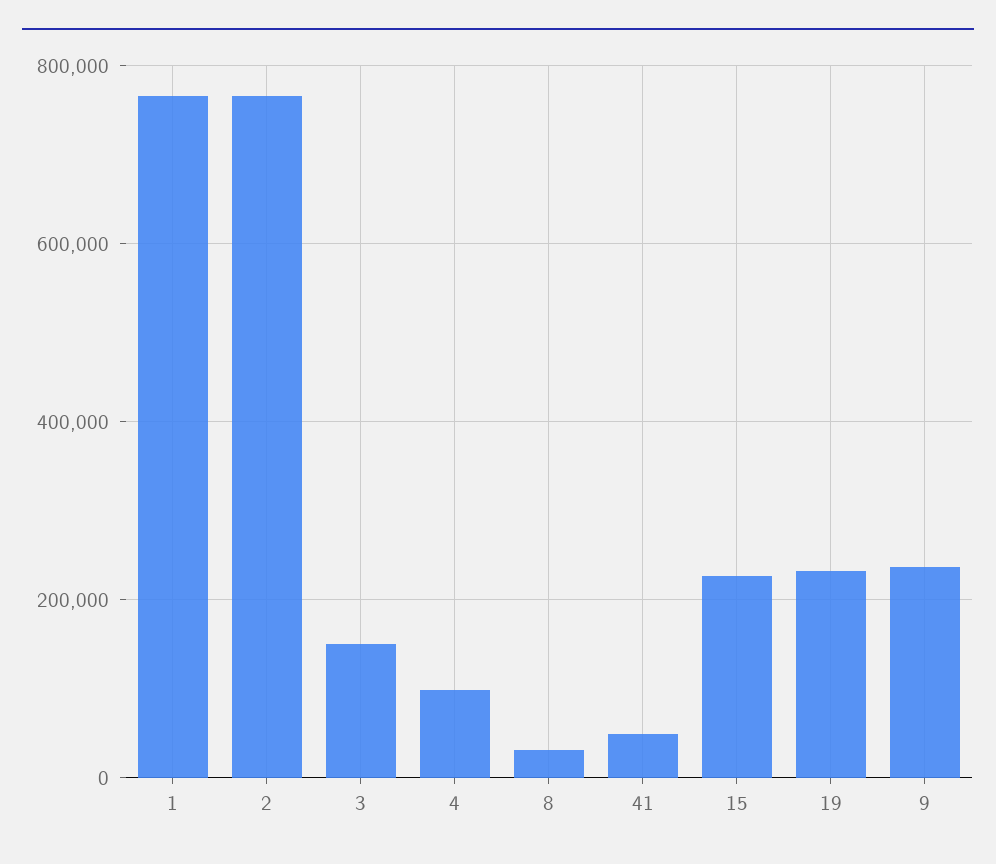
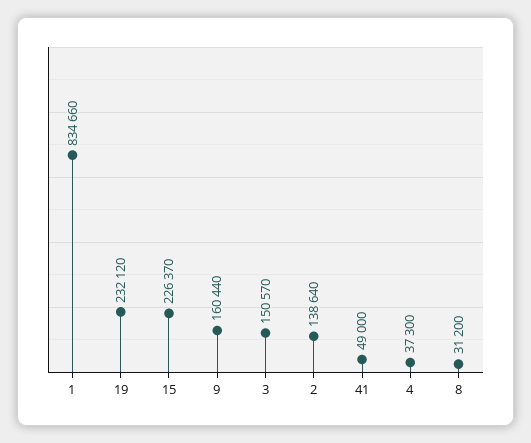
1: 760000 -> 834660
2: 760000 -> 138640
4: 100000 -> 37300
9: 240000 -> 160440

